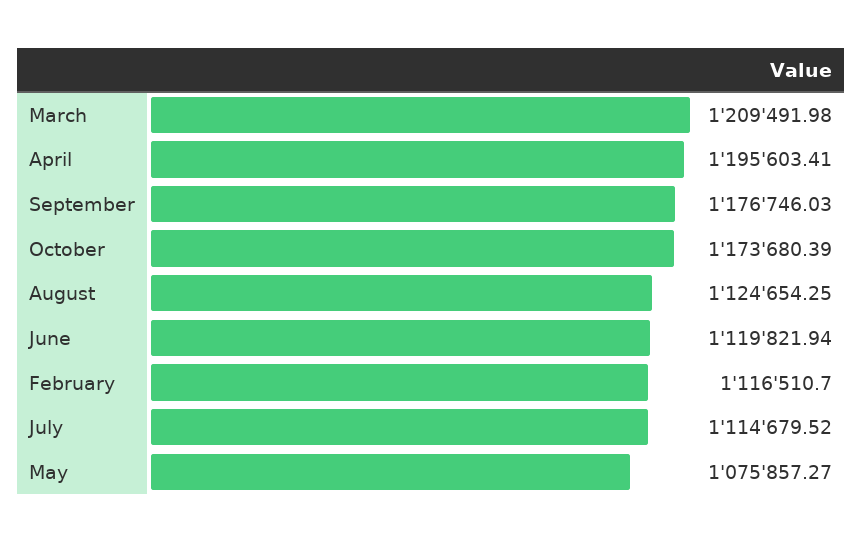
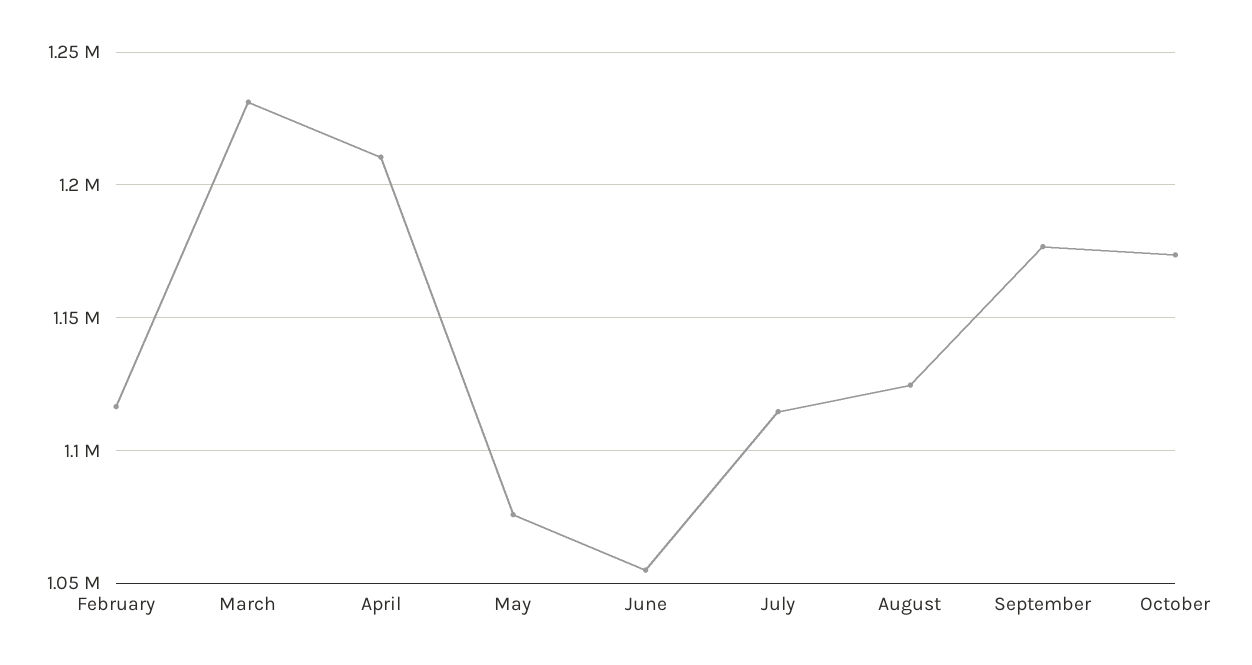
March: 1209491.98 -> 1230000
April: 1195603.41 -> 1210000
June: 1119821.94 -> 1055000

